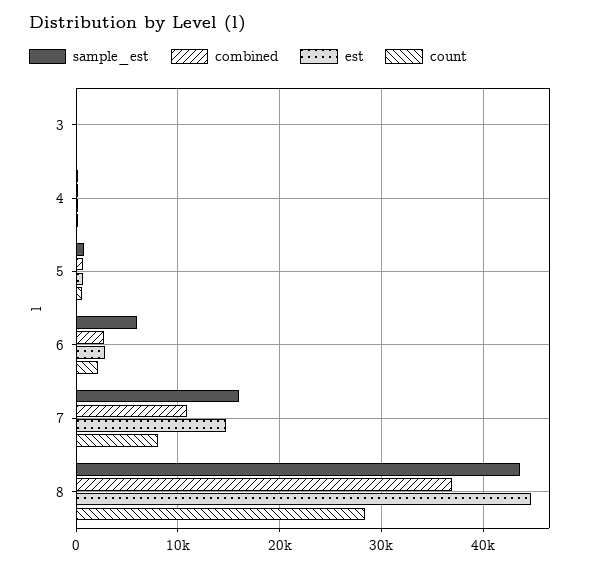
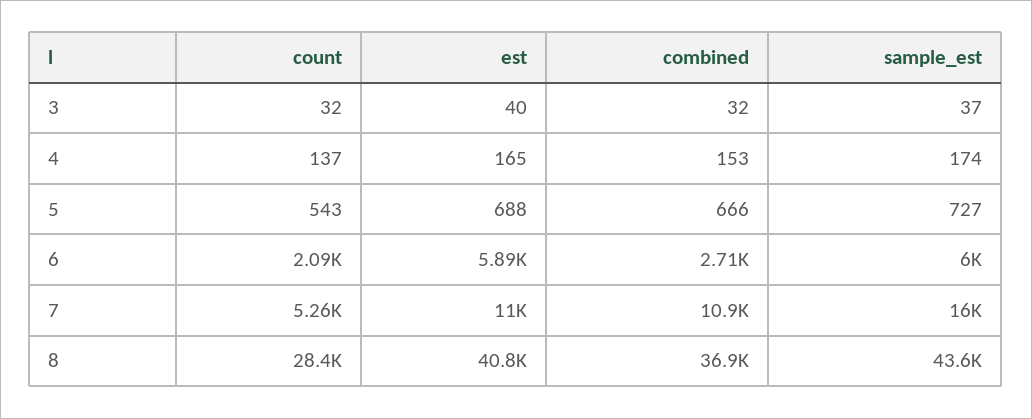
est, 6: 3000 -> 5890
est, 7: 15000 -> 11000
count, 7: 8000 -> 5260
est, 8: 45000 -> 40800

